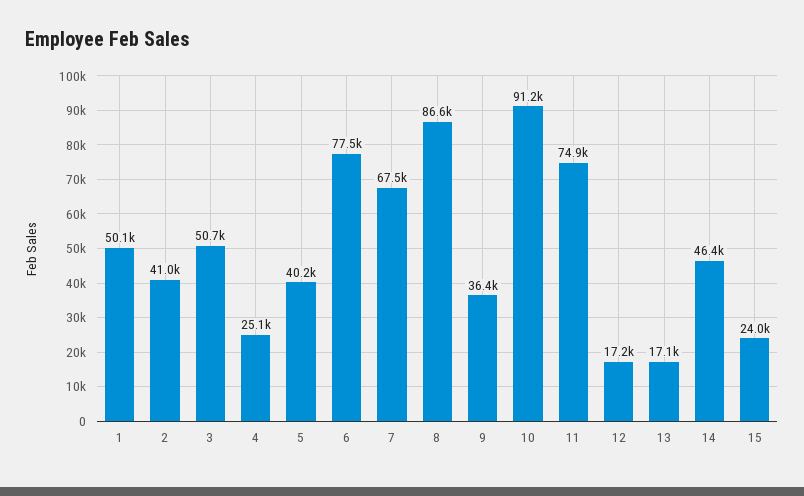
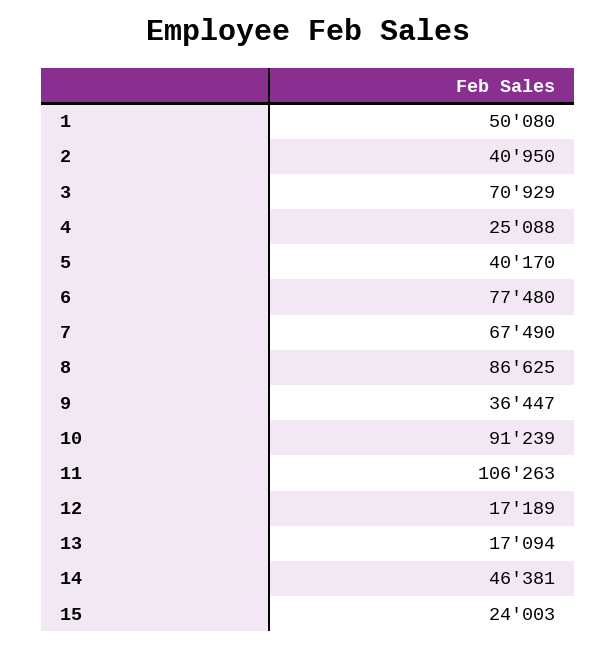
3: 50700 -> 70929
11: 74900 -> 106263

